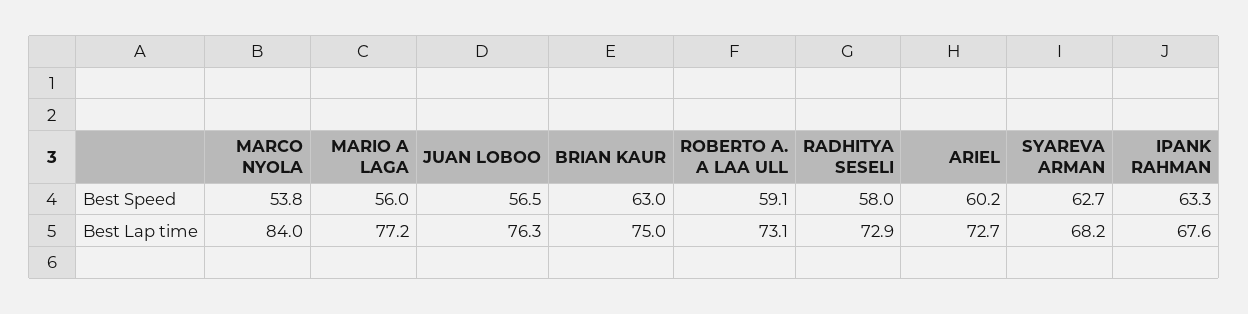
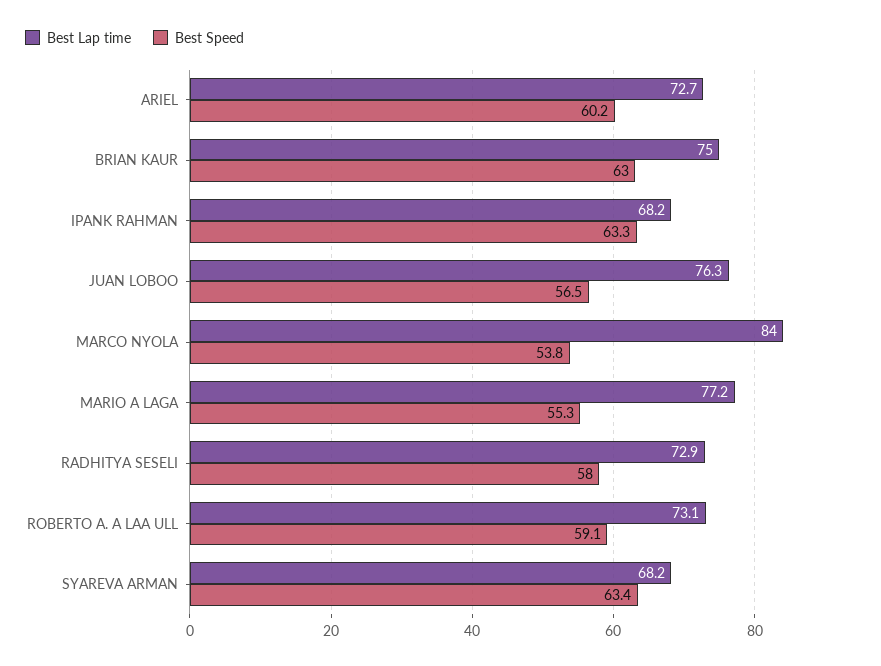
Best Speed, MARIO A LAGA: 56 -> 55.3
Best Speed, SYAREVA ARMAN: 62.7 -> 63.4
Best Lap time, IPANK RAHMAN: 67.6 -> 68.2

